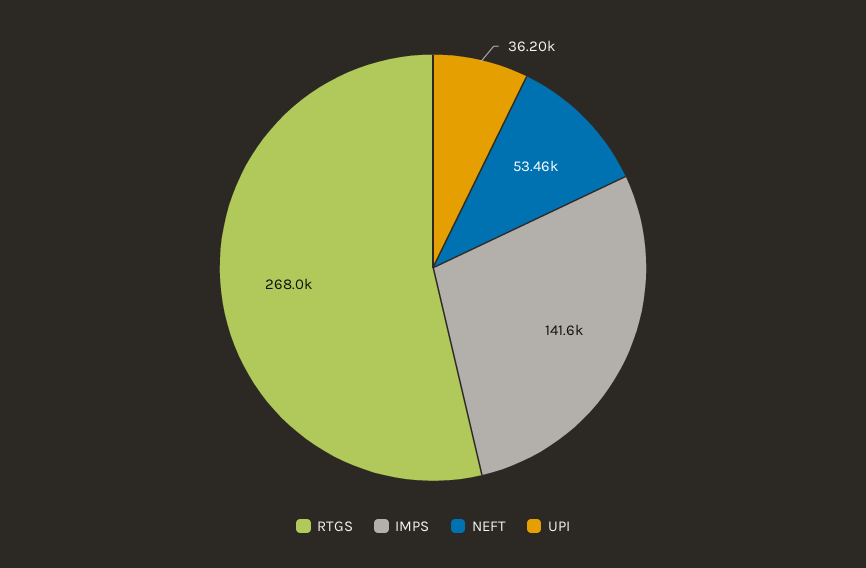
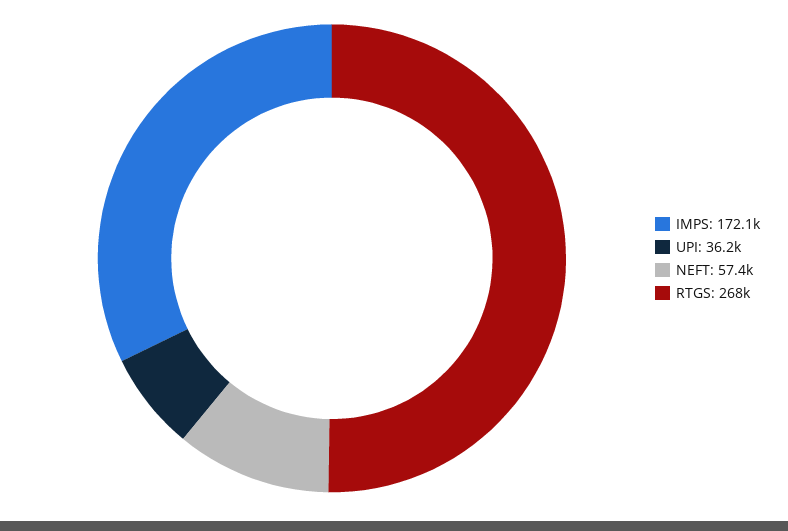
IMPS: 141600 -> 172100
NEFT: 53460 -> 57400

